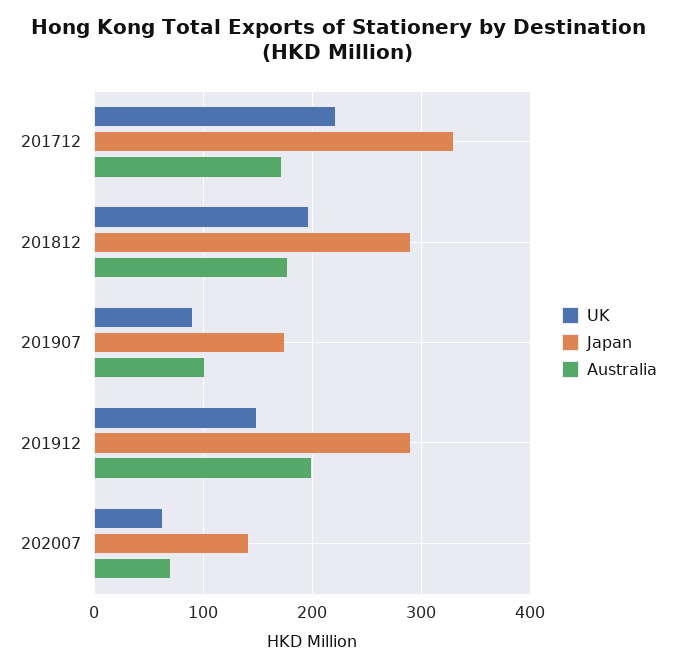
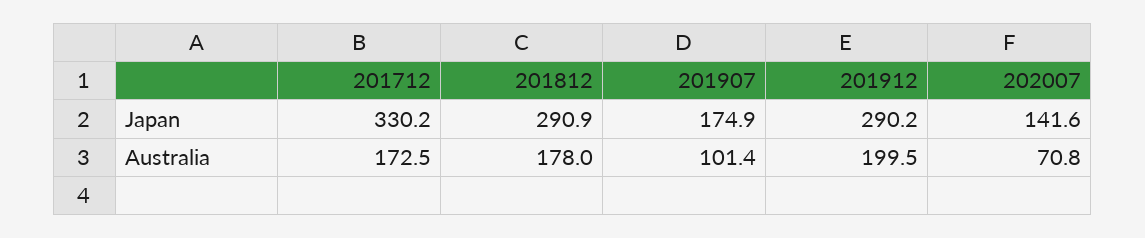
UK, 201712: 220 -> none
UK, 201812: 200 -> none
UK, 201907: 90 -> none
UK, 201912: 150 -> none
UK, 202007: 60 -> none

